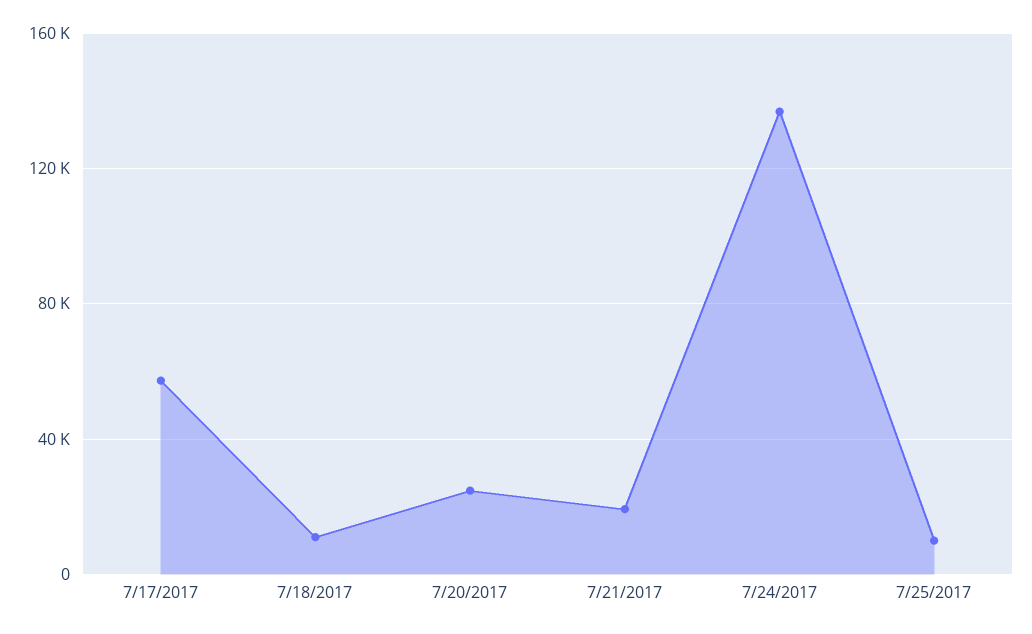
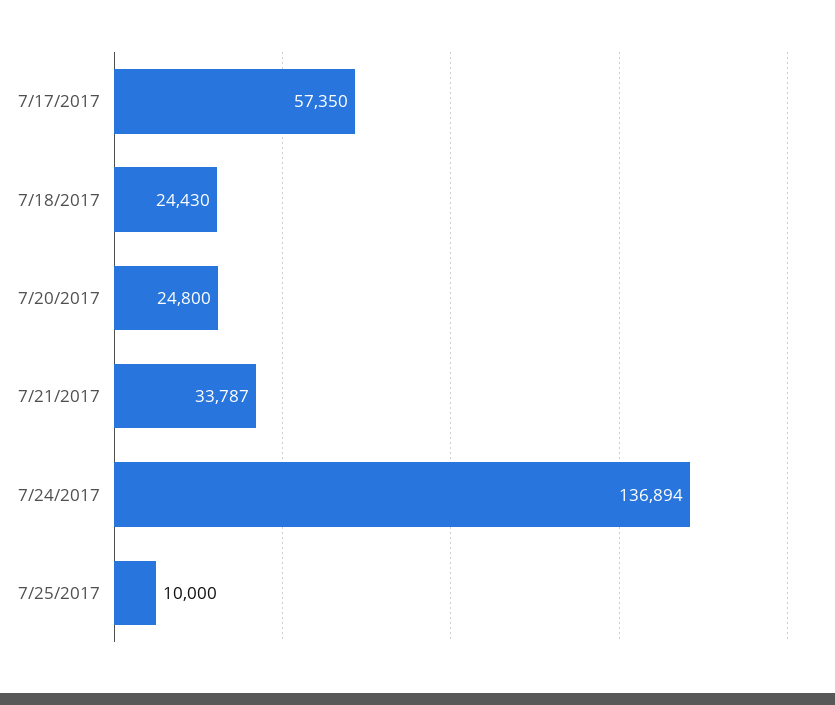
7/18/2017: 10000 -> 24430
7/21/2017: 20000 -> 33787

